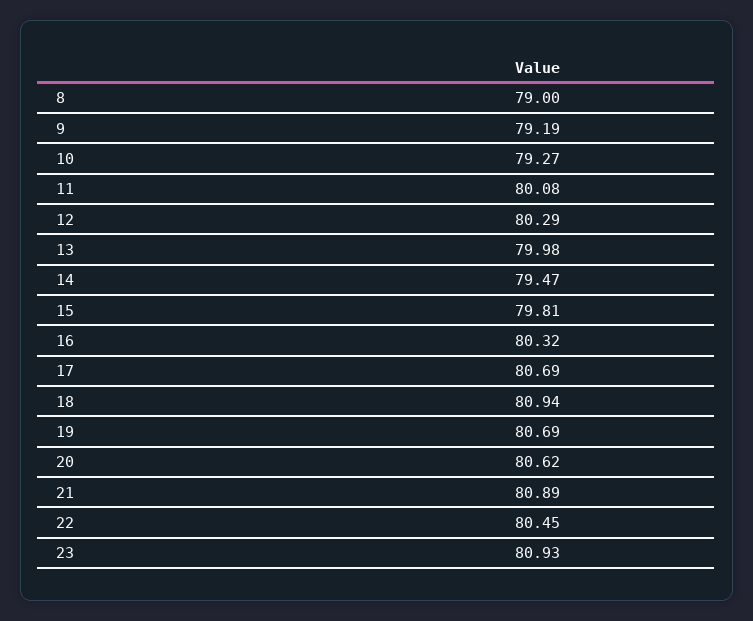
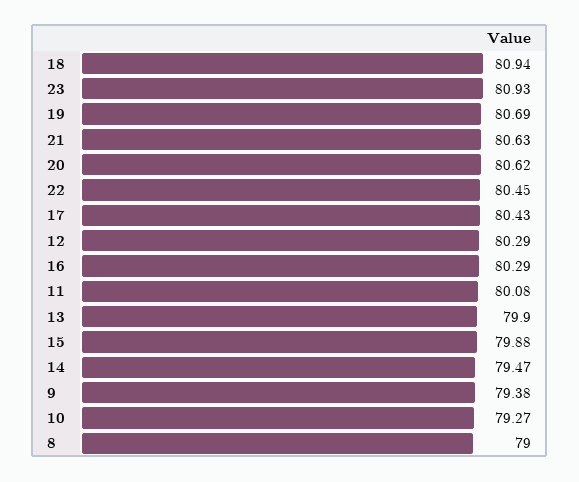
9: 79.19 -> 79.38
13: 79.98 -> 79.9
15: 79.81 -> 79.88
16: 80.32 -> 80.29
17: 80.69 -> 80.43
21: 80.89 -> 80.63

